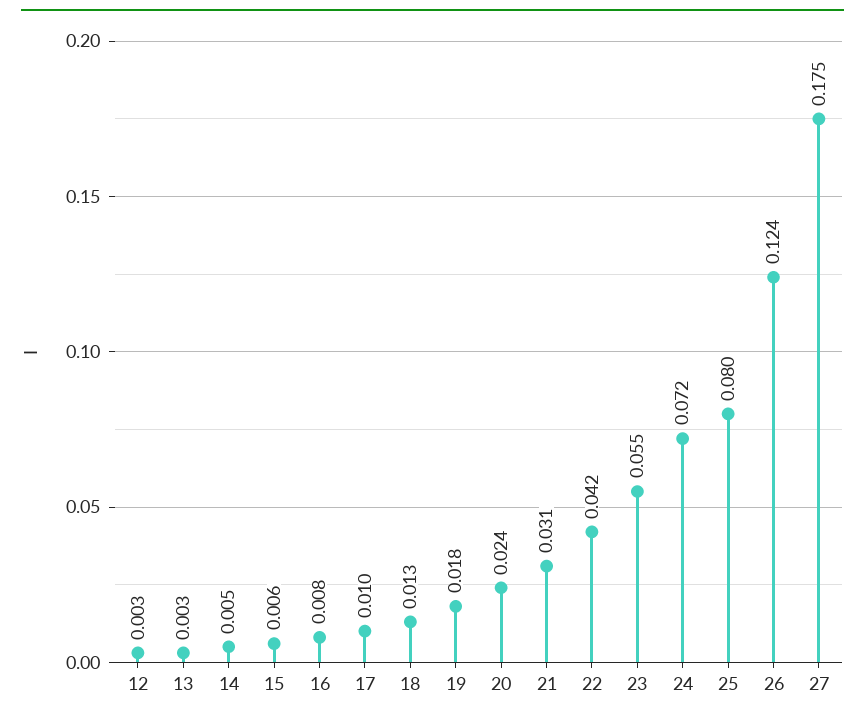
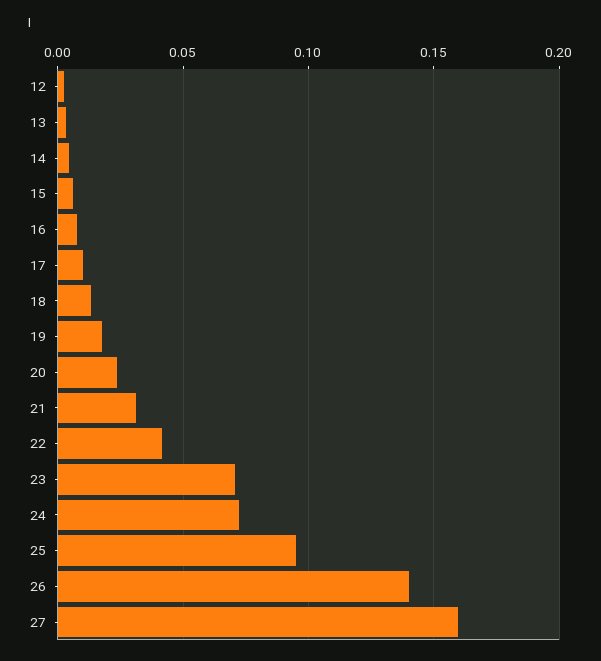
23: 0.055 -> 0.07
25: 0.08 -> 0.095
26: 0.124 -> 0.14
27: 0.175 -> 0.16

